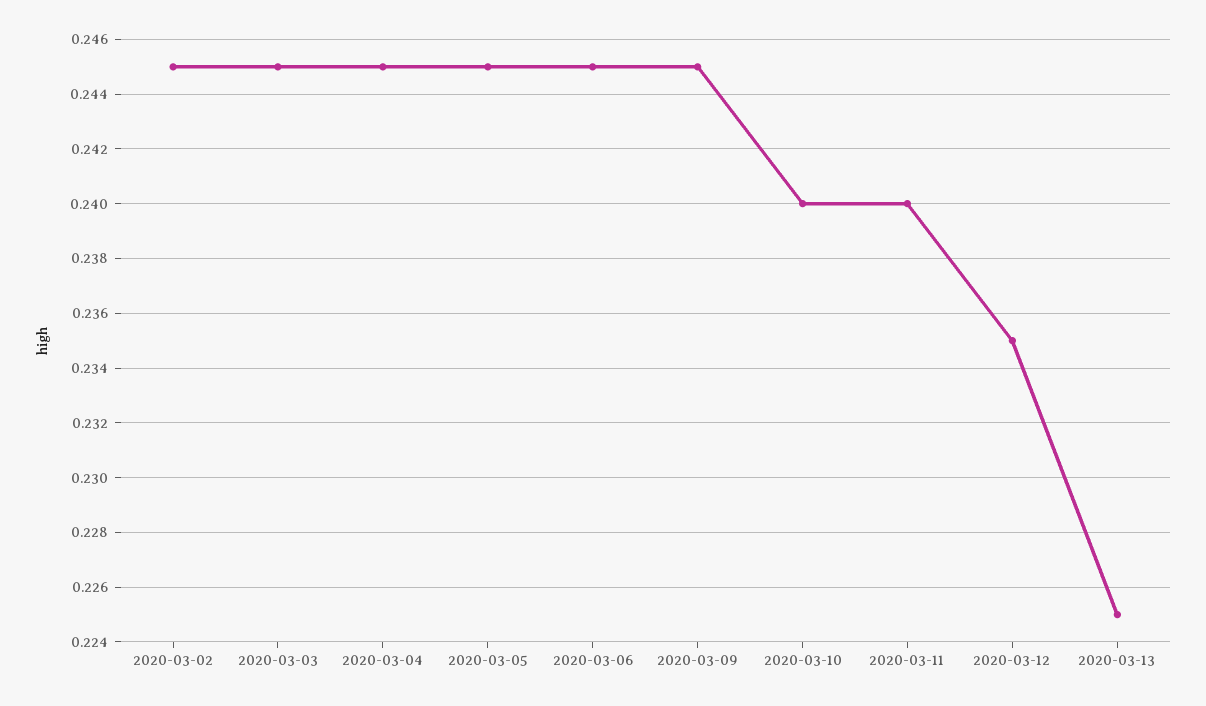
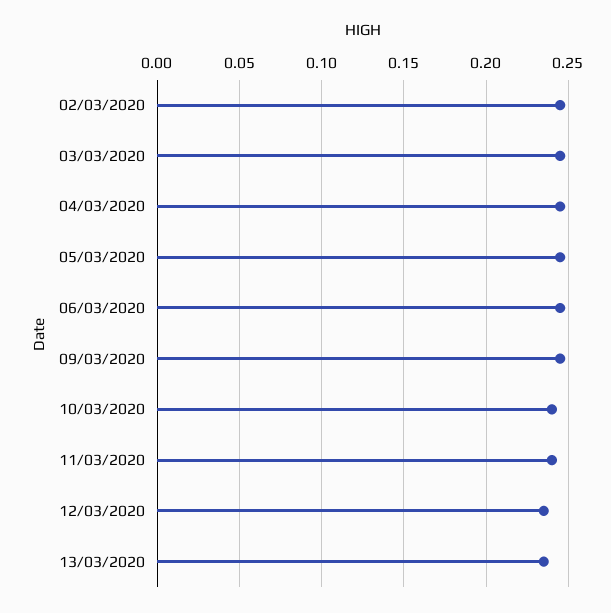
2020-03-13: 0.225 -> 0.235

